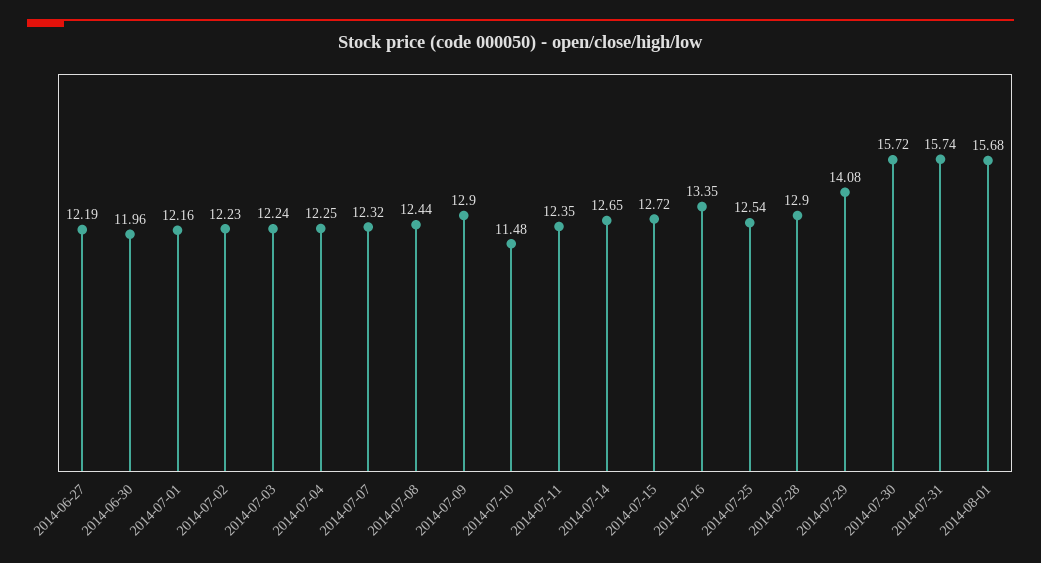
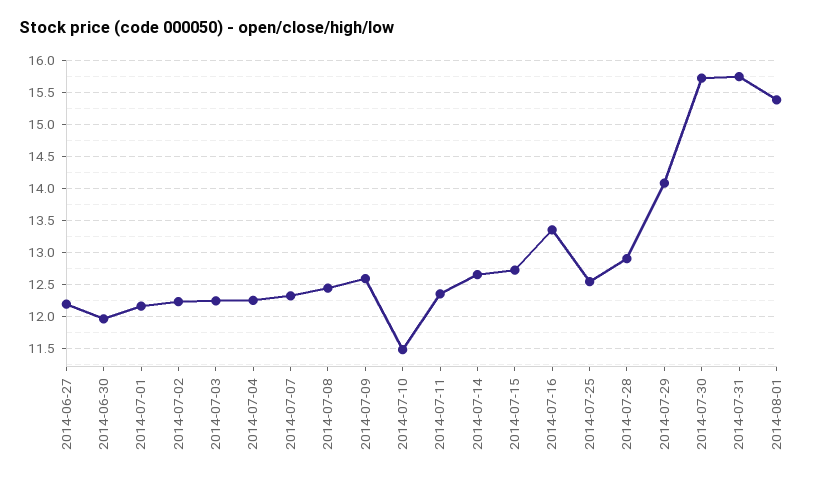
2014-07-09: 12.9 -> 12.6
2014-08-01: 15.68 -> 15.4

